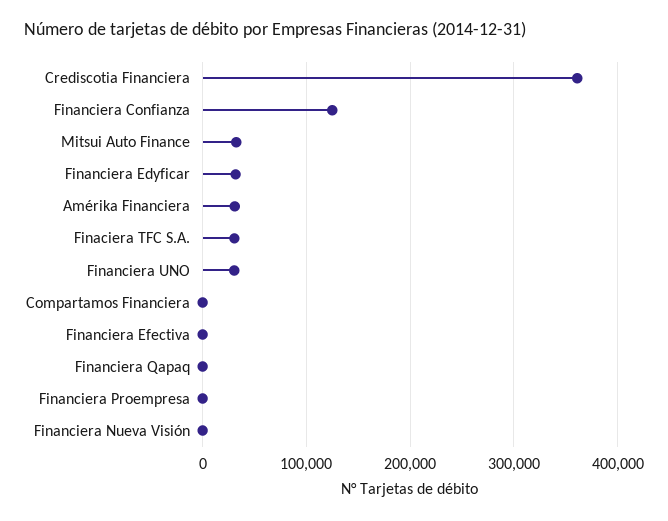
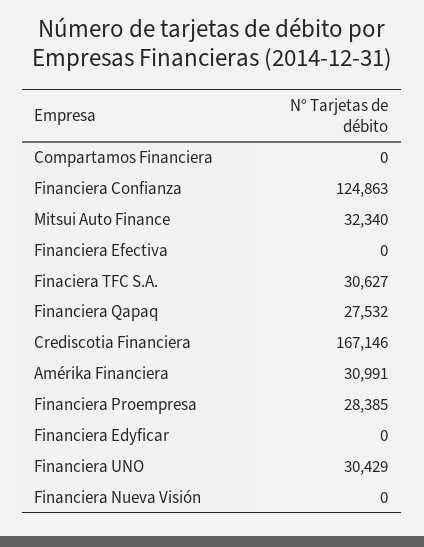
Crediscotia Financiera: 360000 -> 167146
Financiera Edyficar: 30000 -> 0
Financiera Qapaq: 0 -> 27532
Financiera Proempresa: 0 -> 28385

